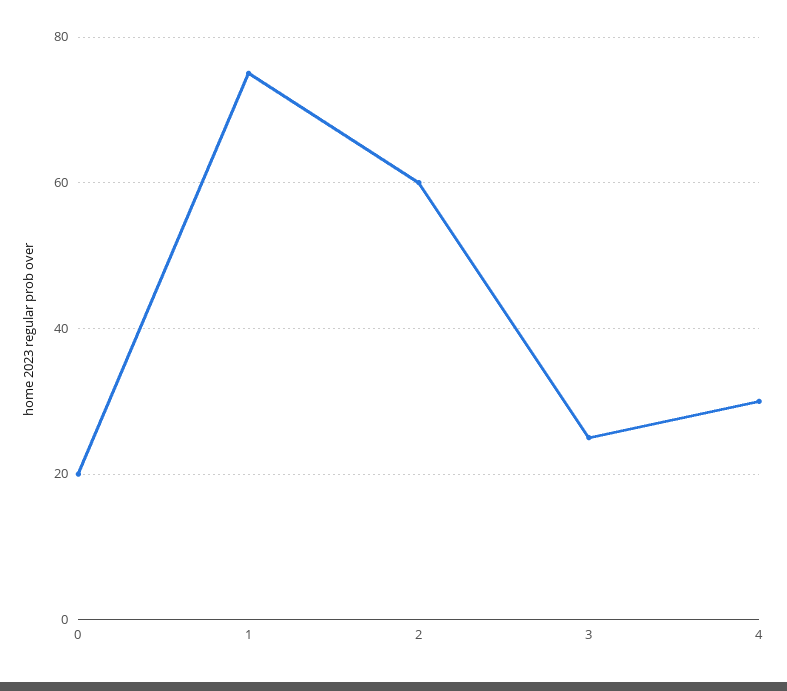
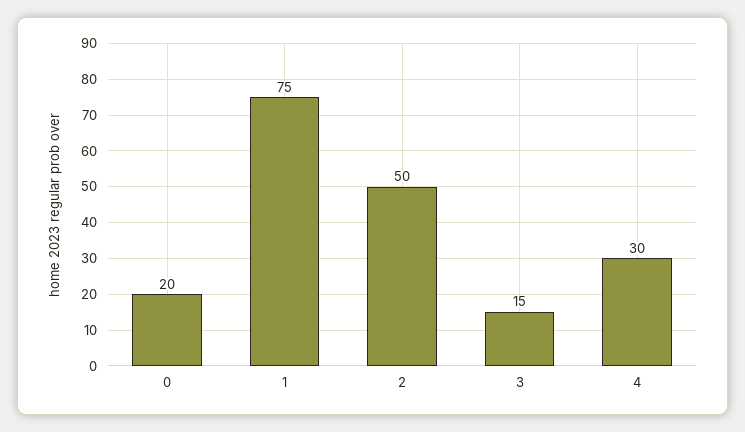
2: 60 -> 50
3: 25 -> 15

